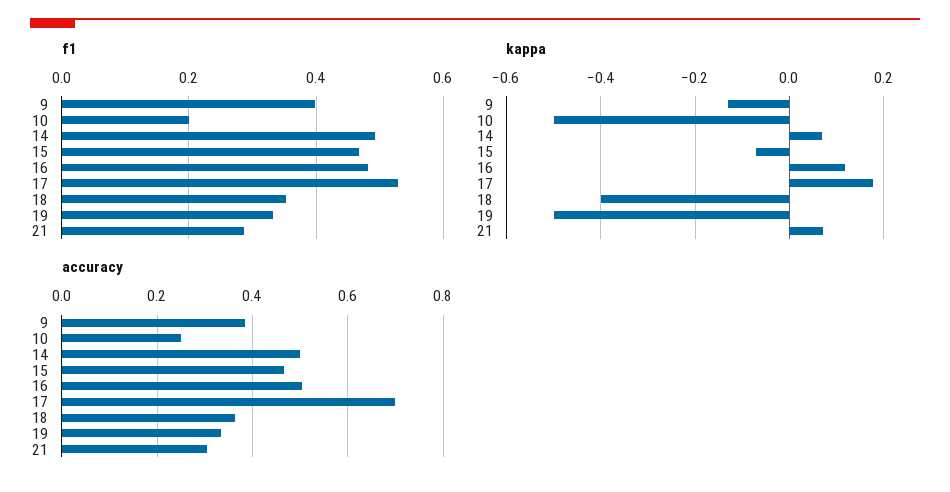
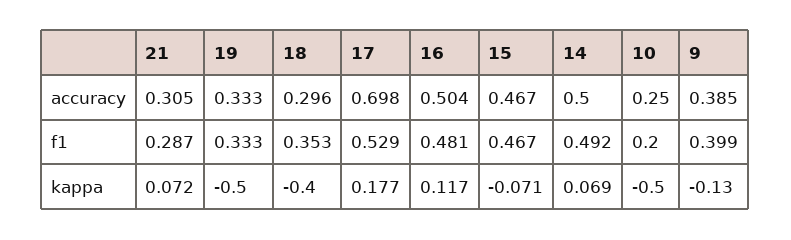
accuracy, 18: 0.36 -> 0.296

